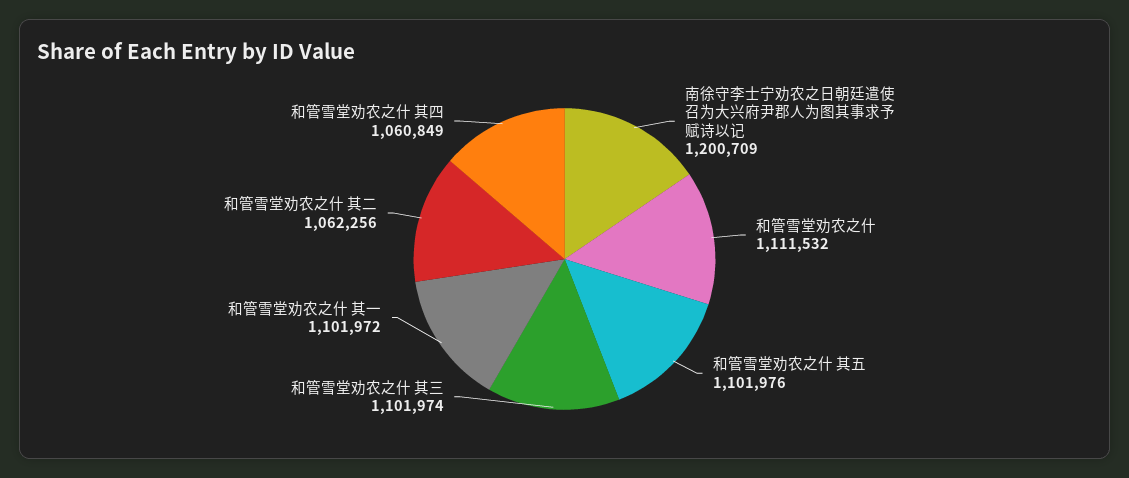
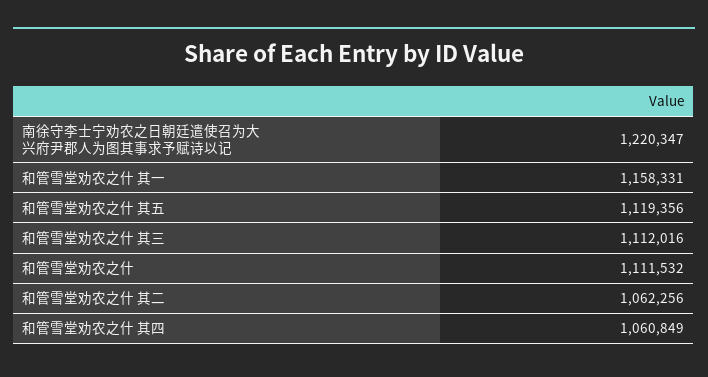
南徐守李士宁劝农之日朝廷遣使召为大兴府尹郡人为图其事求予赋诗以记: 1200709 -> 1220347
和管雪堂劝农之什 其五: 1101976 -> 1119356
和管雪堂劝农之什 其三: 1101974 -> 1112016
和管雪堂劝农之什 其一: 1101972 -> 1158331

